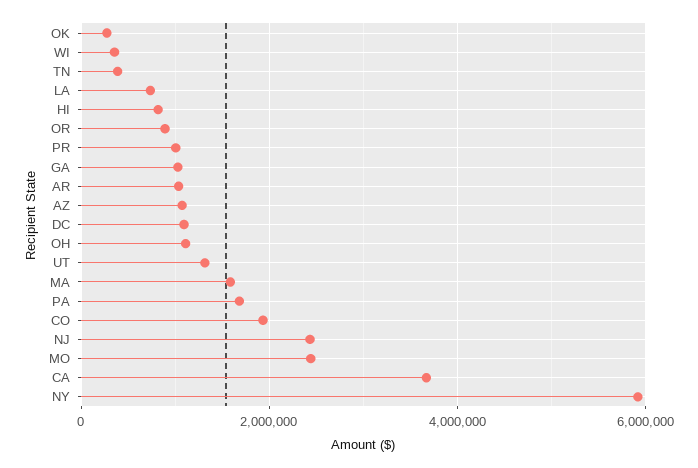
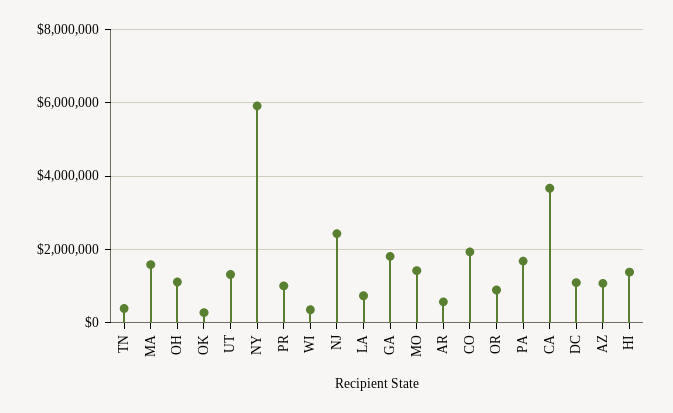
HI: 800000 -> 1400000
GA: 1000000 -> 1800000
AR: 1000000 -> 600000
MO: 2400000 -> 1400000

